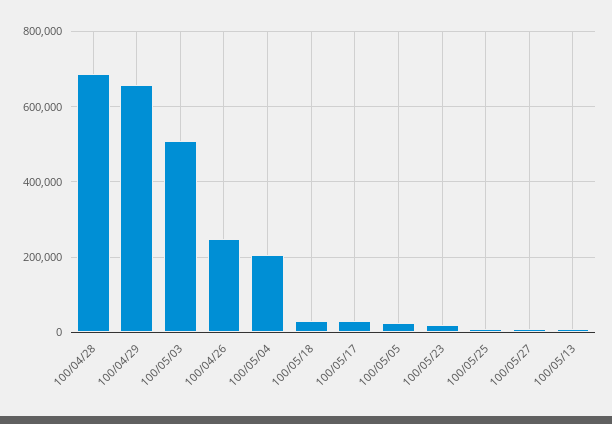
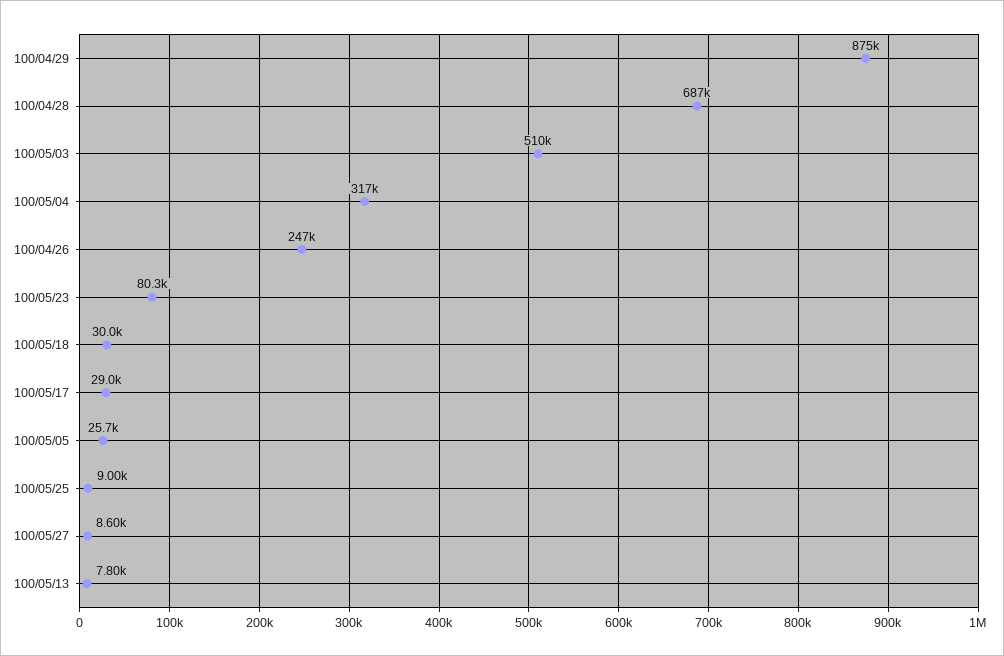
100/04/29: 660000 -> 875000
100/05/04: 200000 -> 317000
100/05/23: 20000 -> 80300

